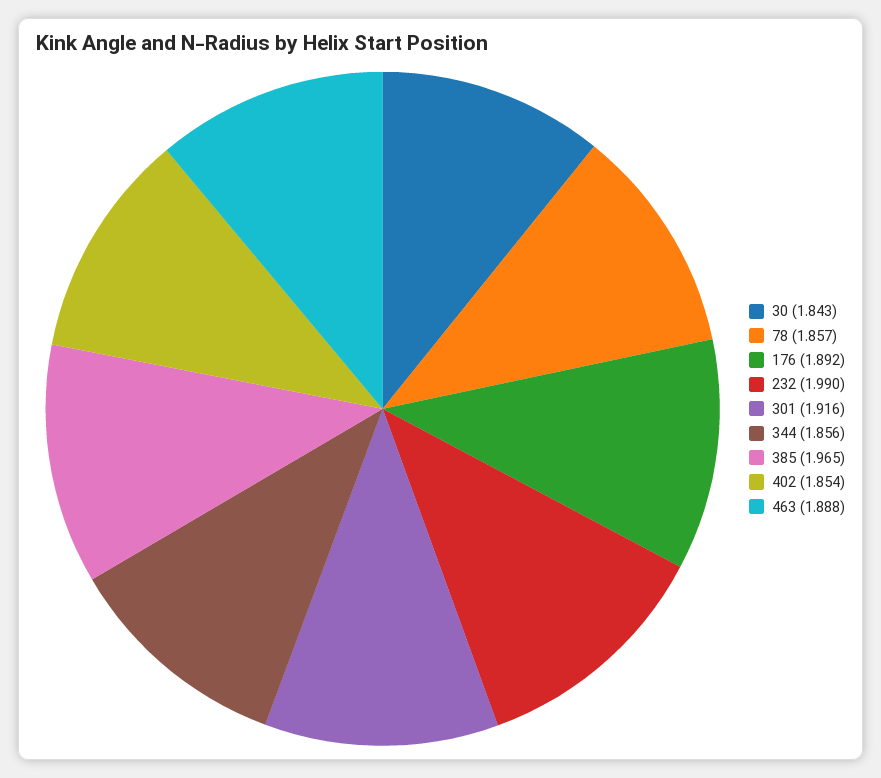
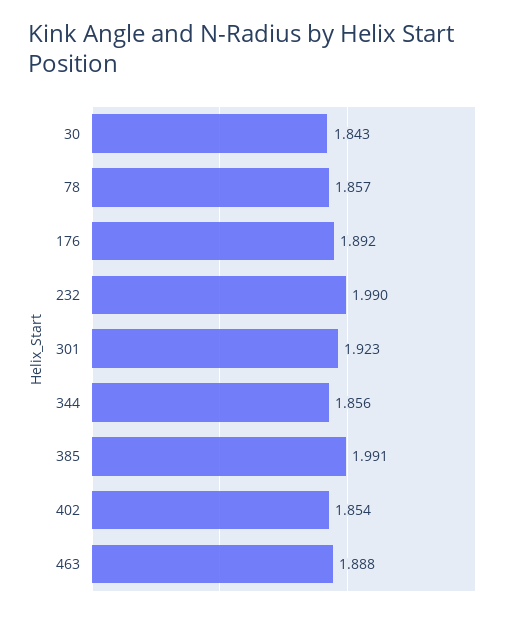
301: 1.916 -> 1.923
385: 1.965 -> 1.991

